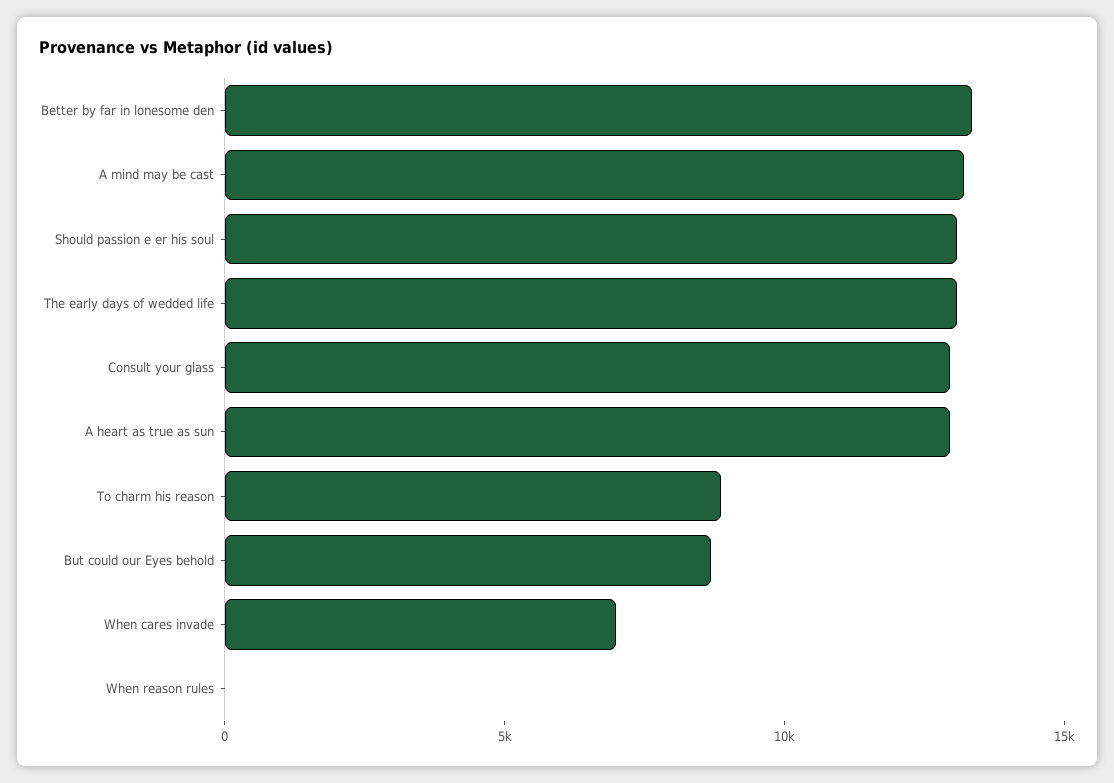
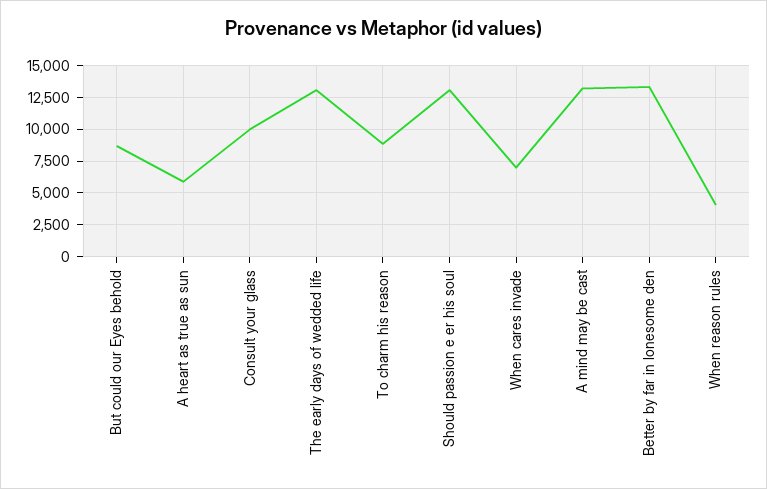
Consult your glass: 13000 -> 10000
A heart as true as sun: 13000 -> 6000
When reason rules: 0 -> 4000

